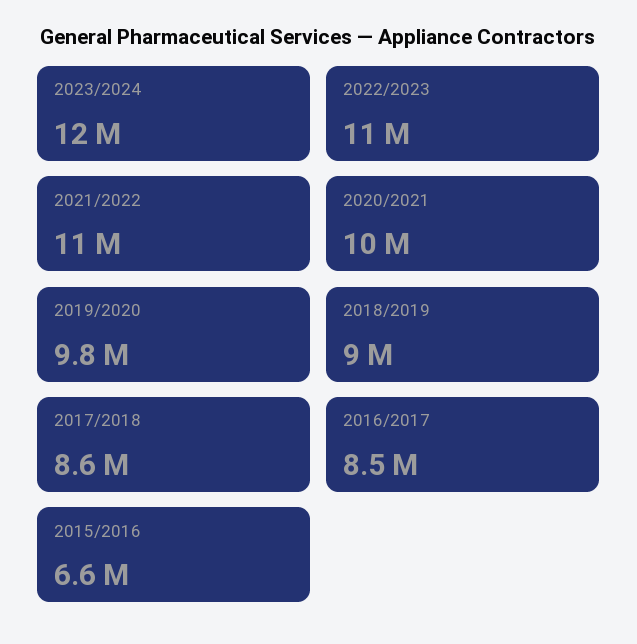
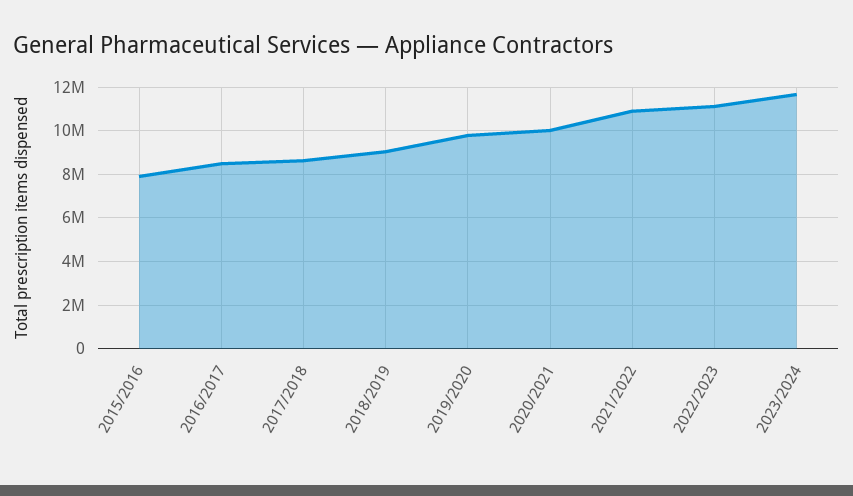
2015/2016: 6600000 -> 8000000

